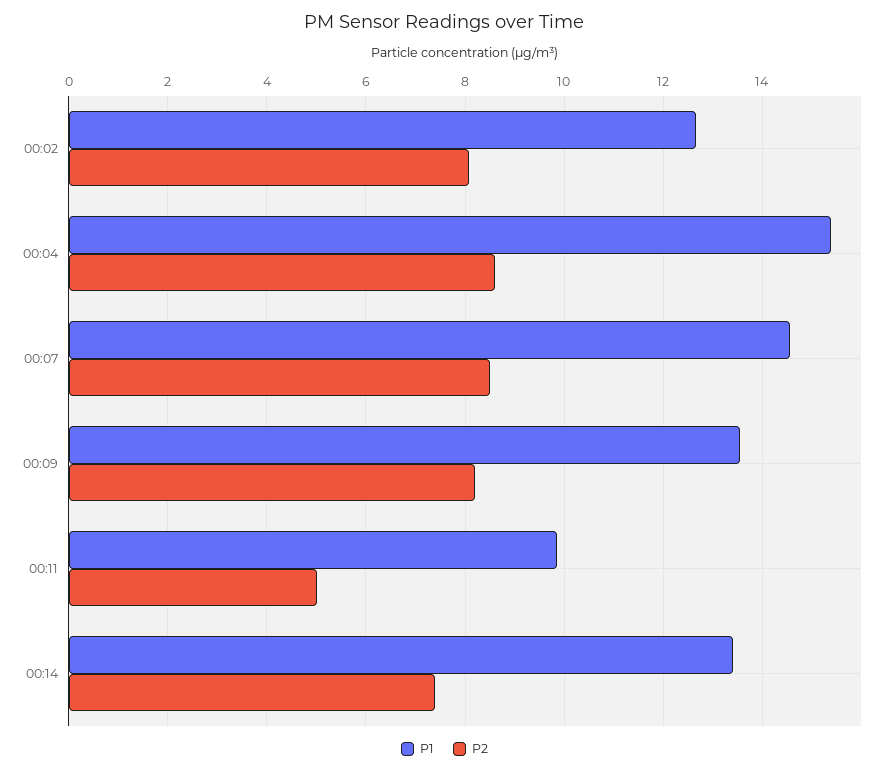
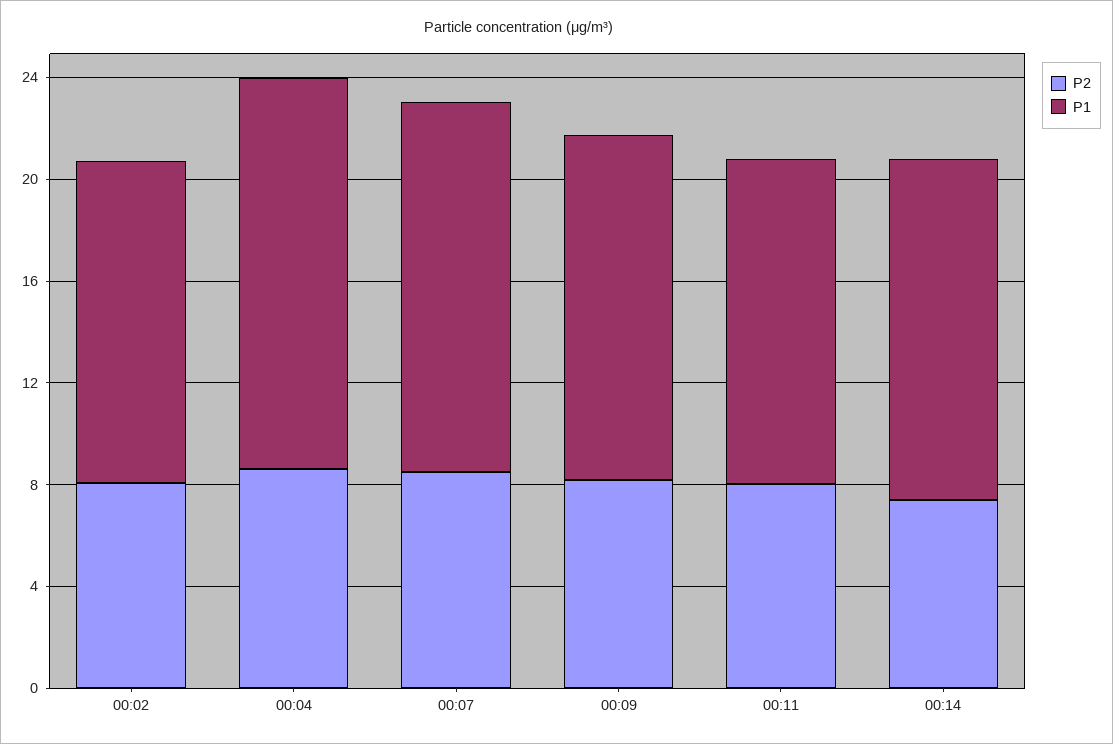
P1, 00:11: 9.8 -> 13
P2, 00:11: 5 -> 8

